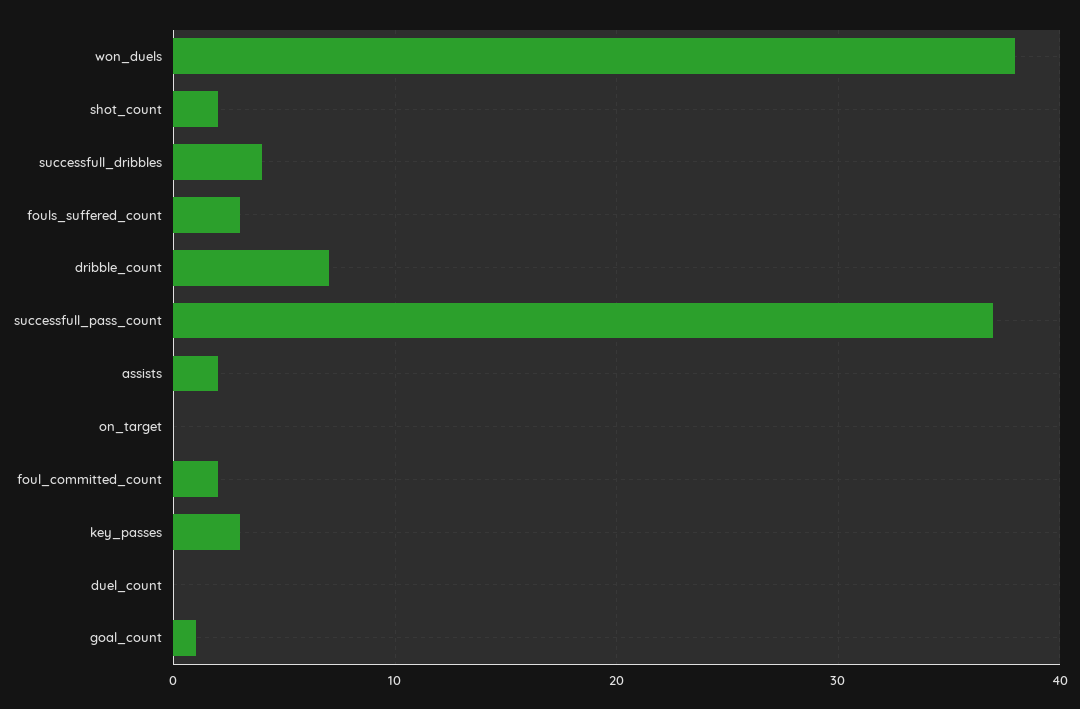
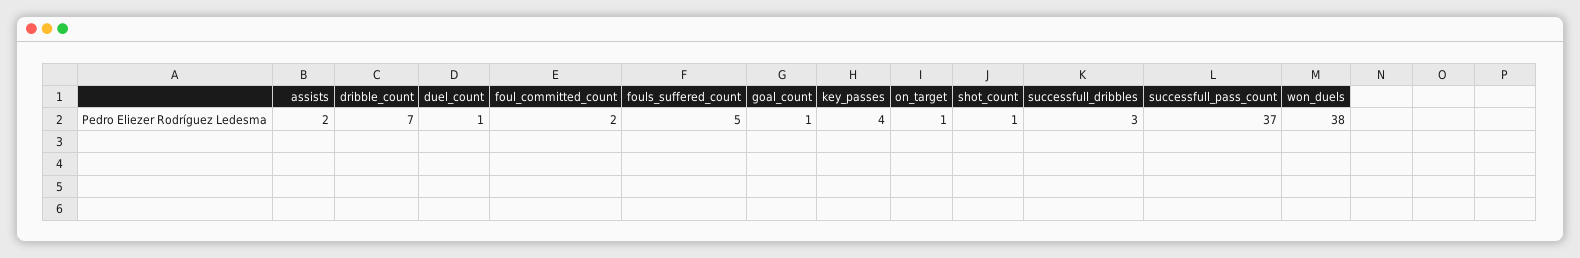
shot_count: 2 -> 1
successfull_dribbles: 4 -> 3
fouls_suffered_count: 3 -> 5
on_target: 0 -> 1
key_passes: 3 -> 4
duel_count: 0 -> 1

